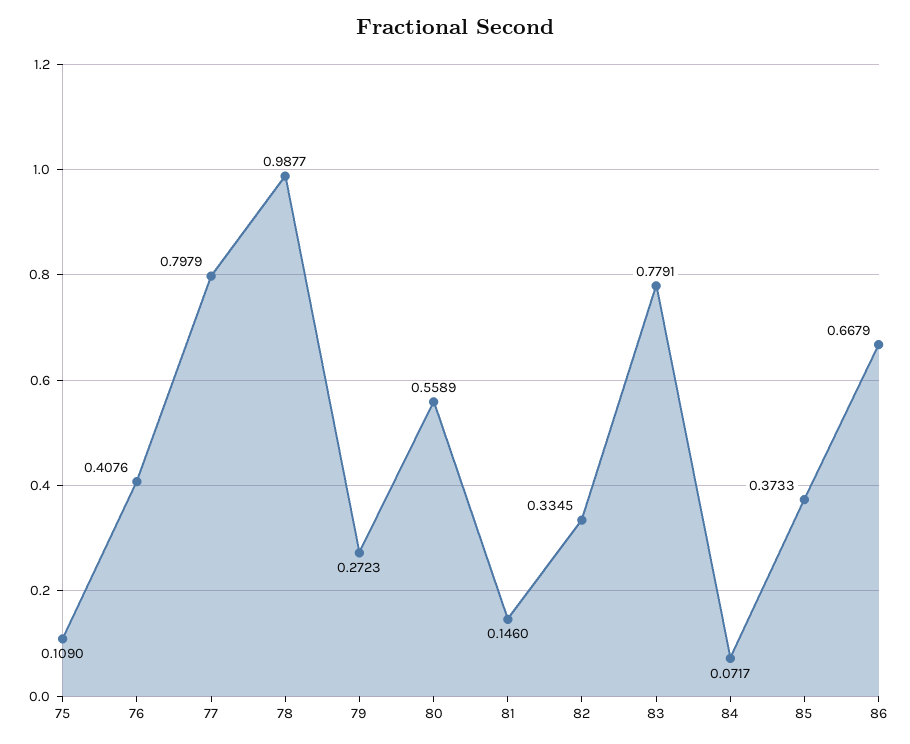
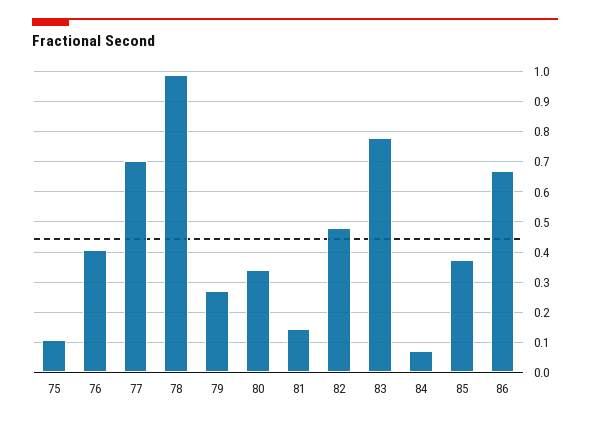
77: 0.7979 -> 0.7
80: 0.5589 -> 0.34
82: 0.3345 -> 0.48

